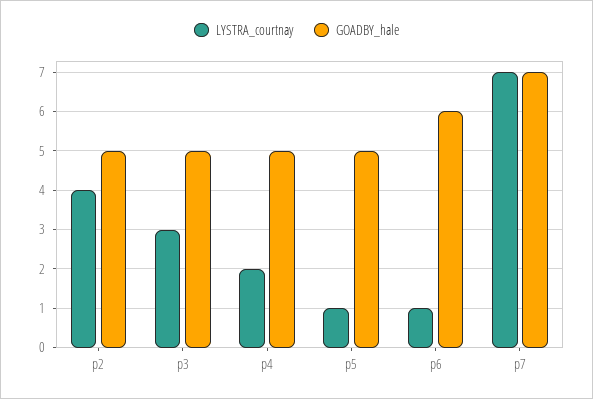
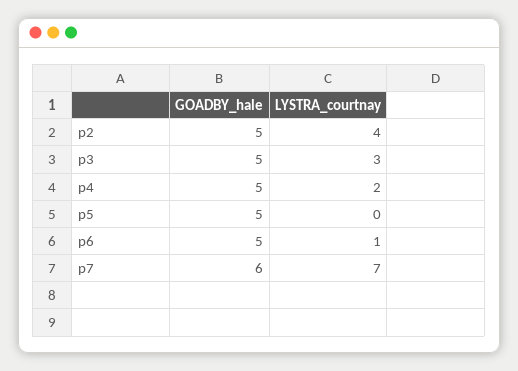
LYSTRA_courtnay, p5: 1 -> 0
GOADBY_hale, p6: 6 -> 5
GOADBY_hale, p7: 7 -> 6

